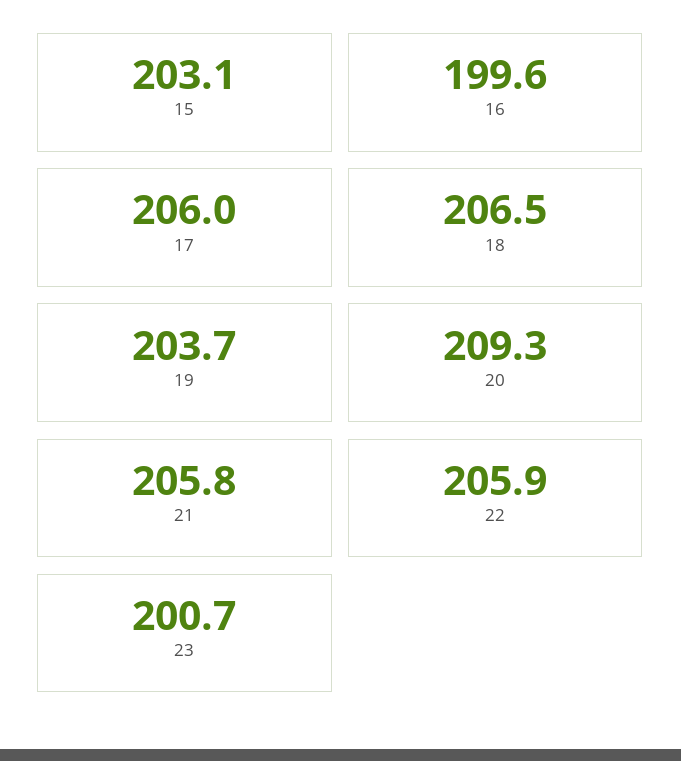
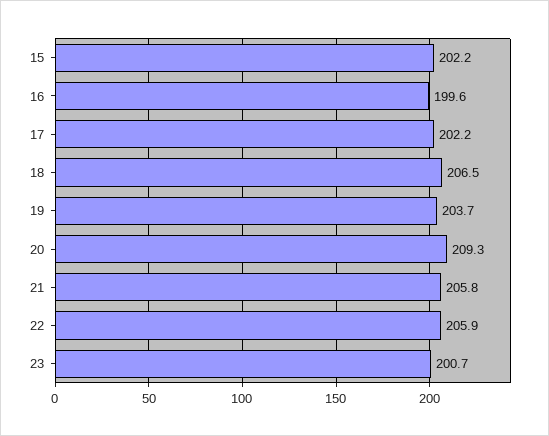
15: 203.1 -> 202.2
17: 206 -> 202.2

